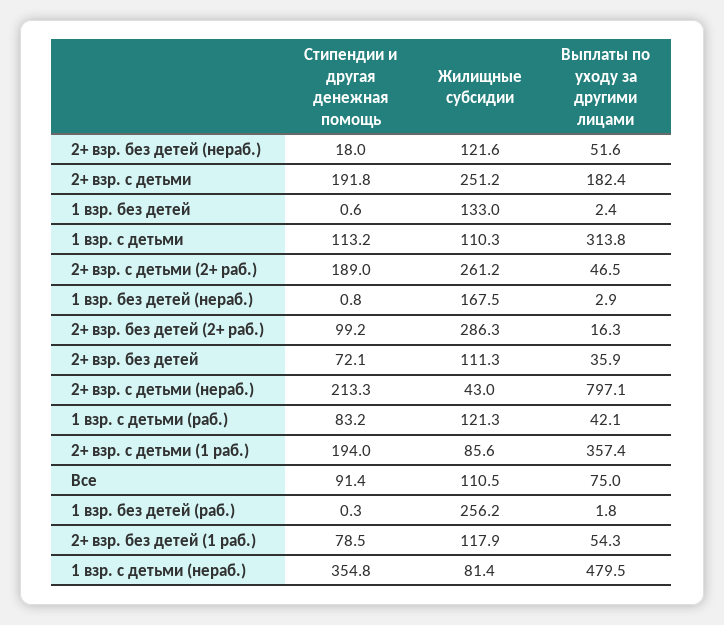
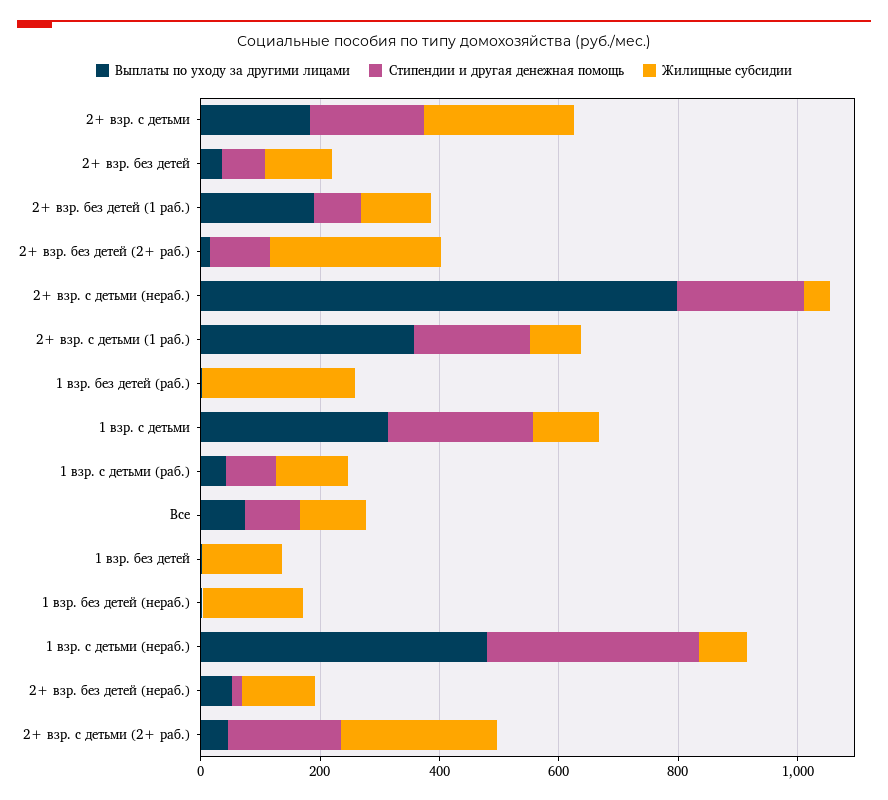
Стипендии и другая денежная помощь, 1 взр. с детьми: 113.2 -> 250
Выплаты по уходу за другими лицами, 2+ взр. без детей (1 раб.): 54.3 -> 200

